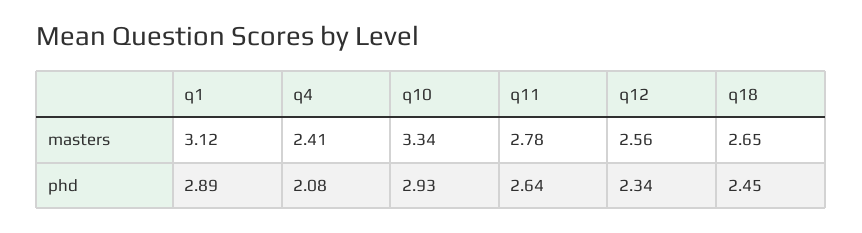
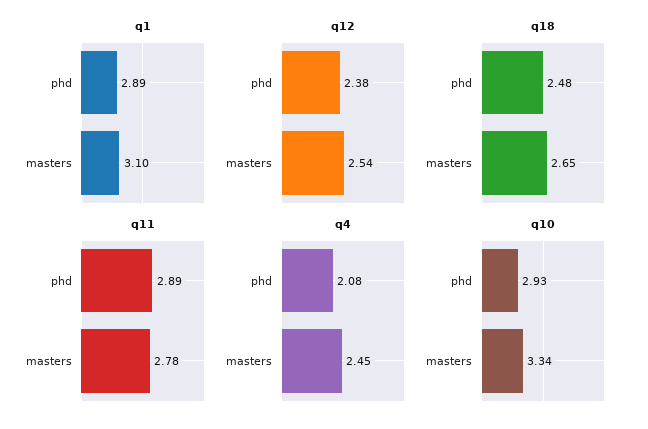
q1, masters: 3.12 -> 3.1
q4, masters: 2.41 -> 2.45
q12, masters: 2.56 -> 2.54
q11, phd: 2.64 -> 2.89
q12, phd: 2.34 -> 2.38
q18, phd: 2.45 -> 2.48

